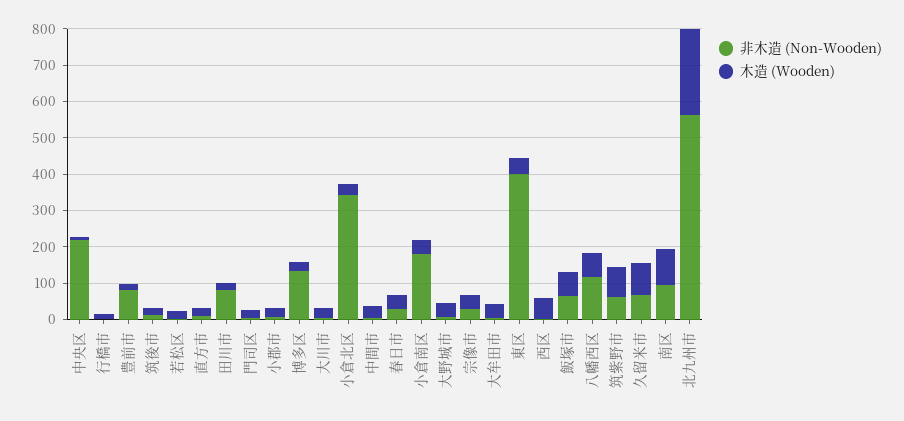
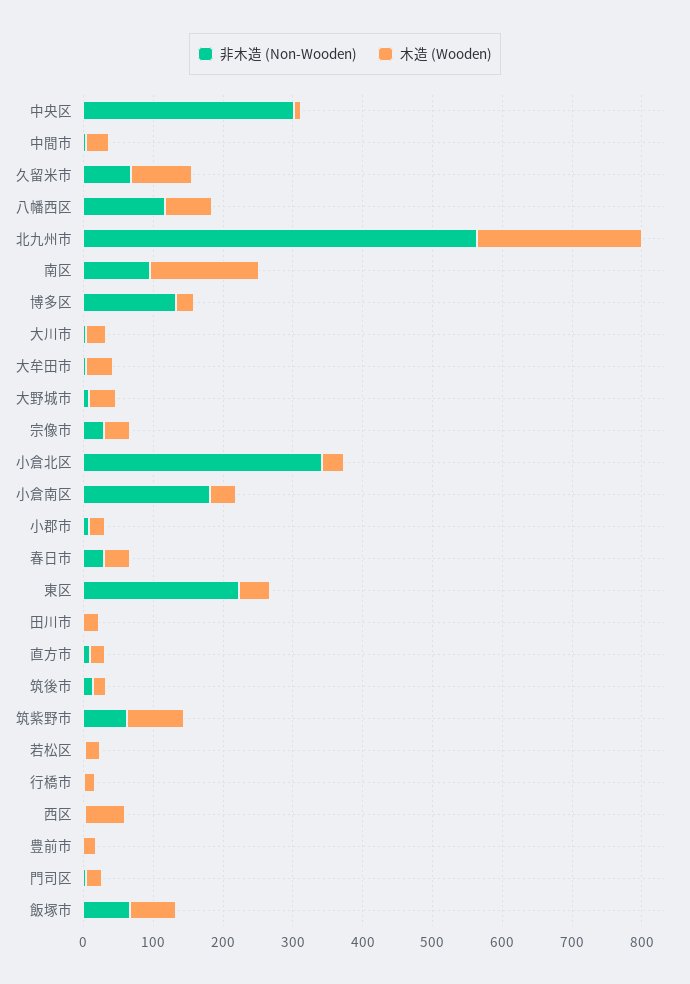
非木造 (Non-Wooden), 中央区: 225 -> 300
非木造 (Non-Wooden), 豊前市: 75 -> 0
非木造 (Non-Wooden), 田川市: 75 -> 0
非木造 (Non-Wooden), 東区: 400 -> 220
木造 (Wooden), 南区: 100 -> 160

